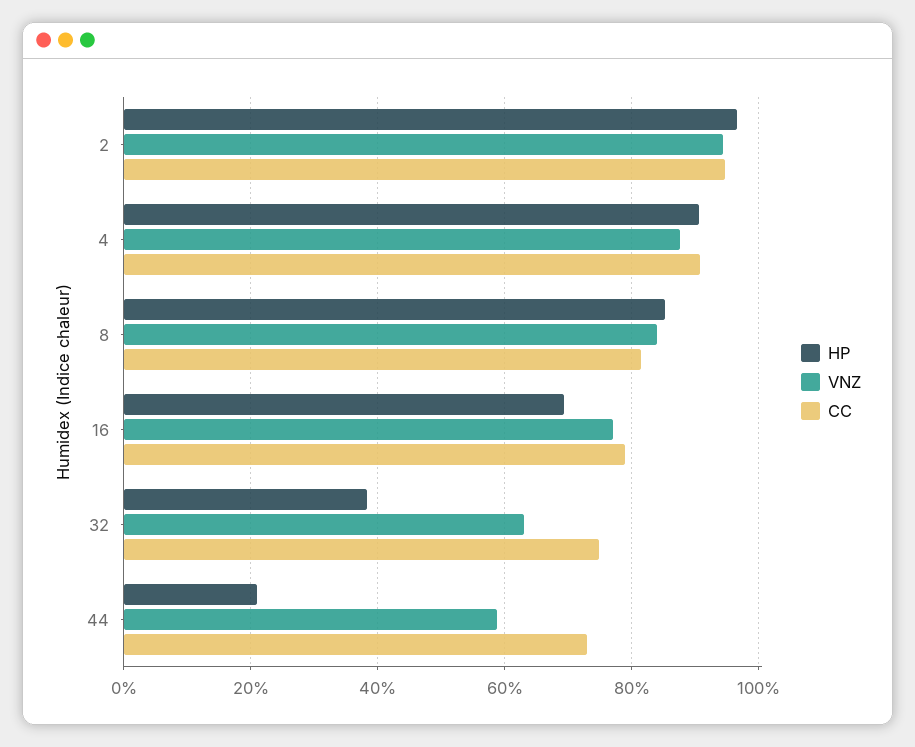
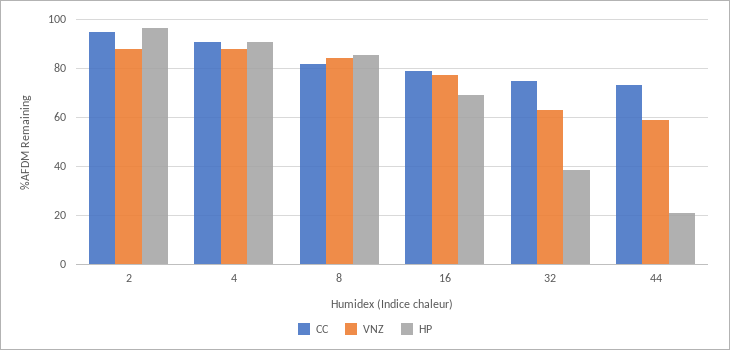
VNZ, 2: 94 -> 87.5

